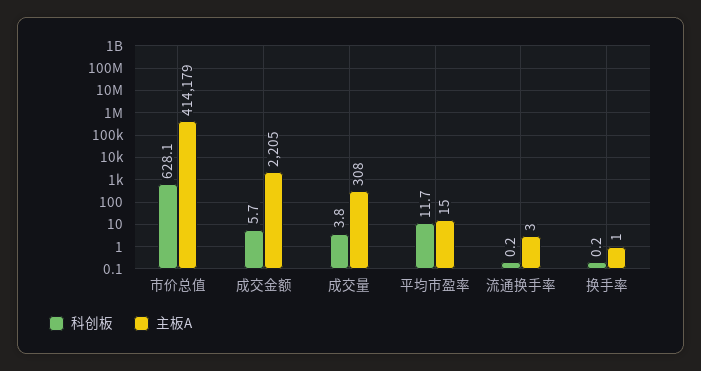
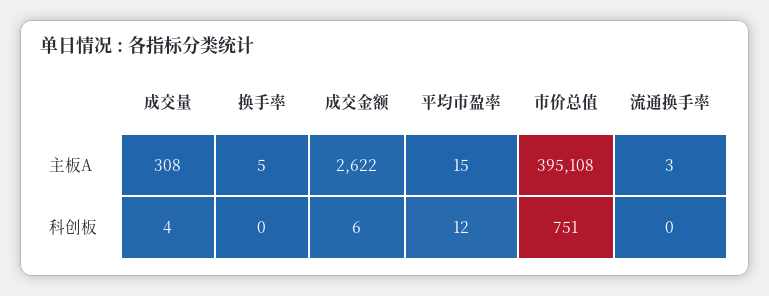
科创板, 市价总值: 628.1 -> 751
主板A, 市价总值: 414179 -> 395108
主板A, 成交金额: 2205 -> 2622
主板A, 换手率: 1 -> 5

